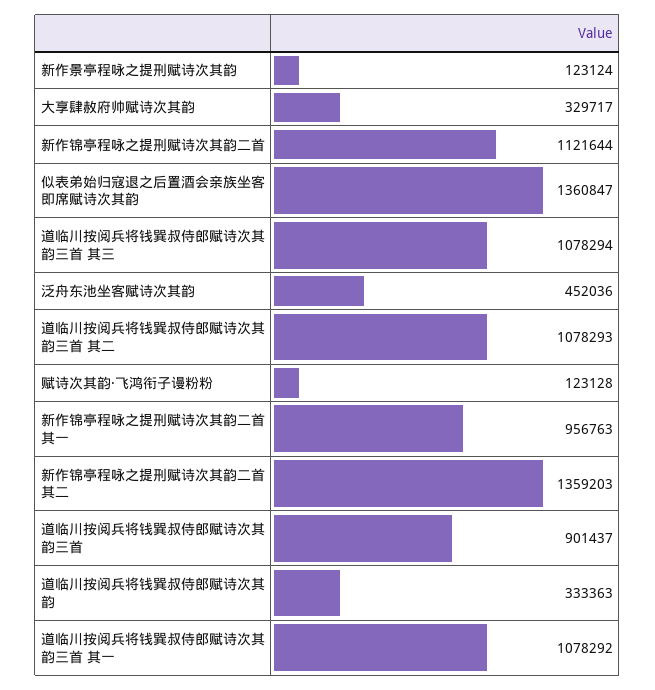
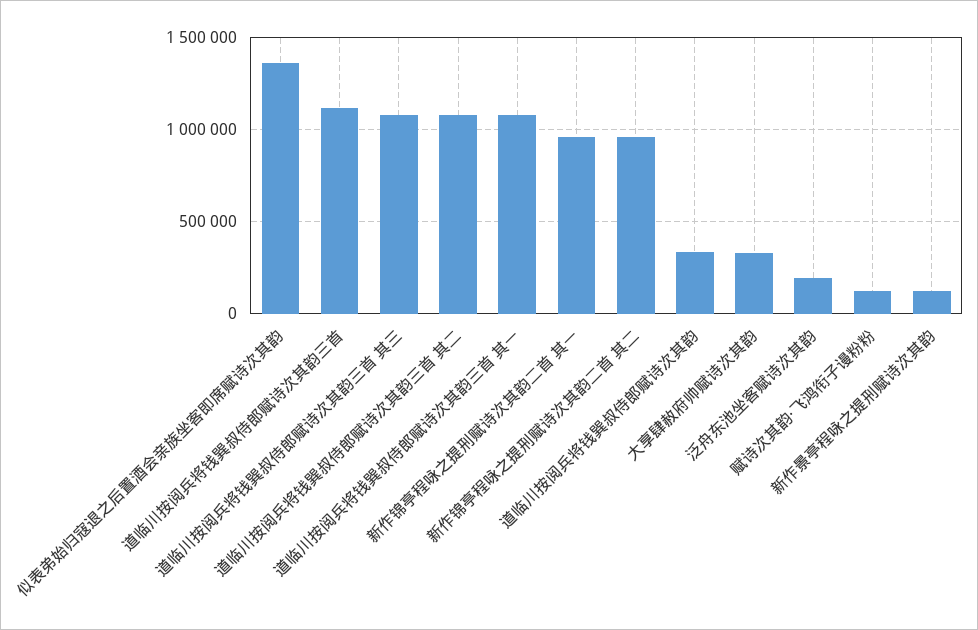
新作锦亭程咏之提刑赋诗次其韵二首: 1121644 -> none
泛舟东池坐客赋诗次其韵: 452036 -> 200000
新作锦亭程咏之提刑赋诗次其韵二首 其二: 1359203 -> 950000
道临川按阅兵将钱巽叔侍郎赋诗次其韵三首: 901437 -> 1100000

